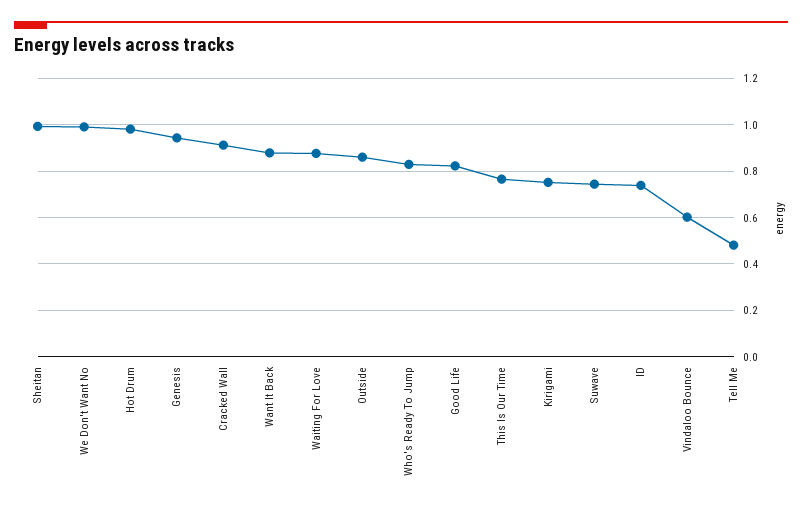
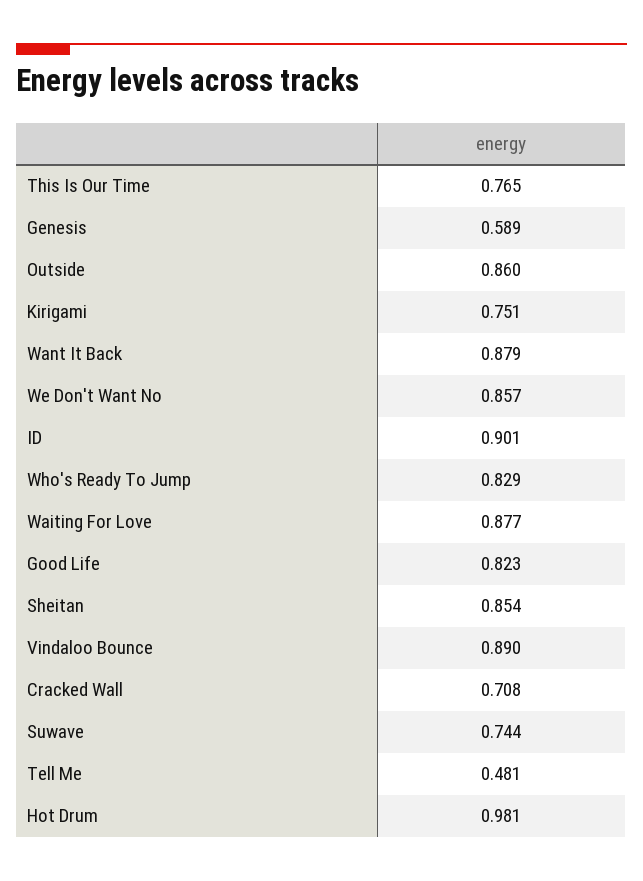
Sheitan: 1 -> 0.854
We Don't Want No: 1 -> 0.857
Genesis: 0.95 -> 0.589
Cracked Wall: 0.9 -> 0.708
ID: 0.75 -> 0.901
Vindaloo Bounce: 0.6 -> 0.89

